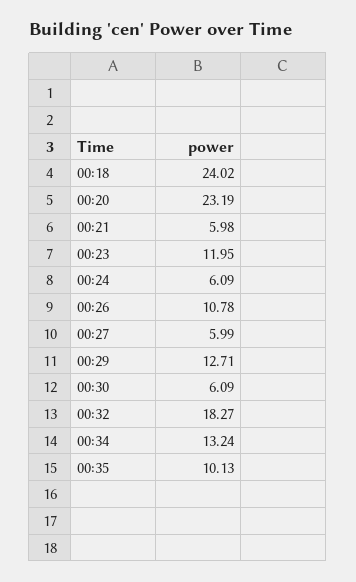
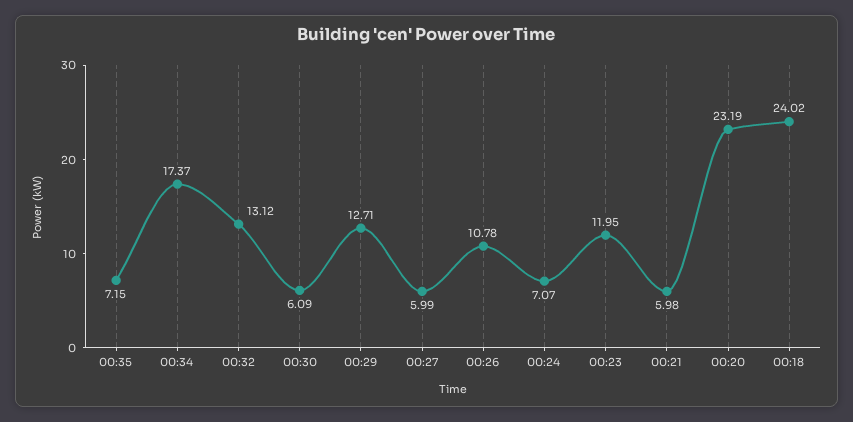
00:24: 6.09 -> 7.07
00:32: 18.27 -> 13.12
00:34: 13.24 -> 17.37
00:35: 10.13 -> 7.15

